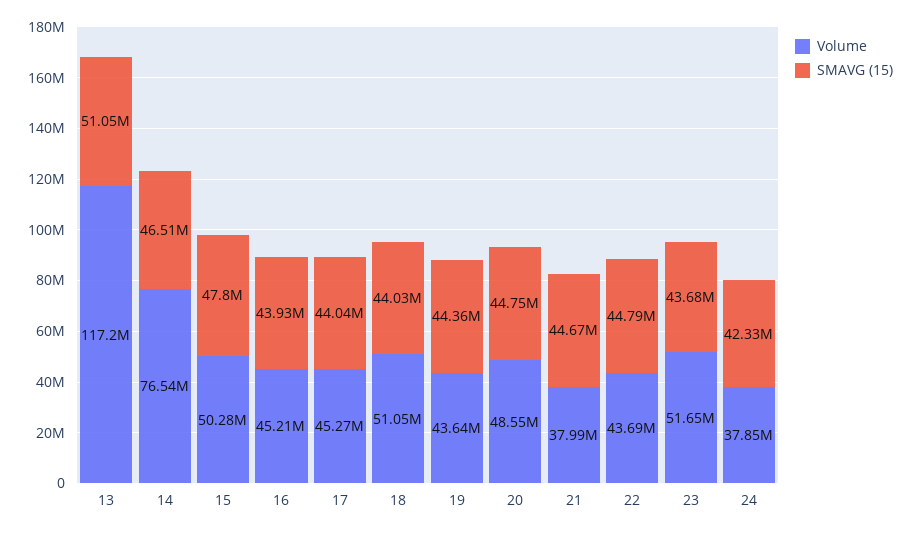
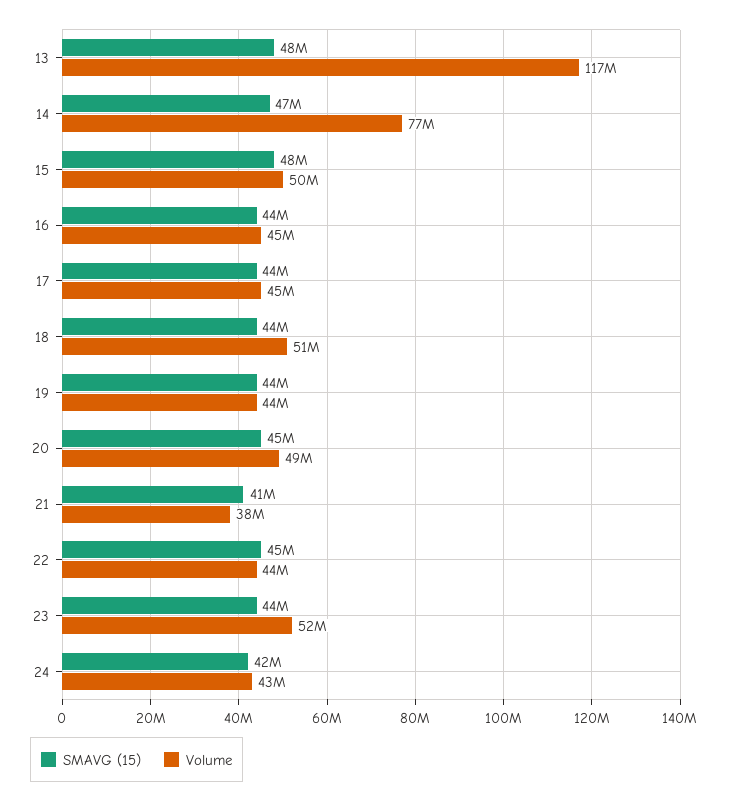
SMAVG (15), 13: 51050000 -> 48000000
SMAVG (15), 21: 44670000 -> 41000000
Volume, 24: 37850000 -> 43000000

